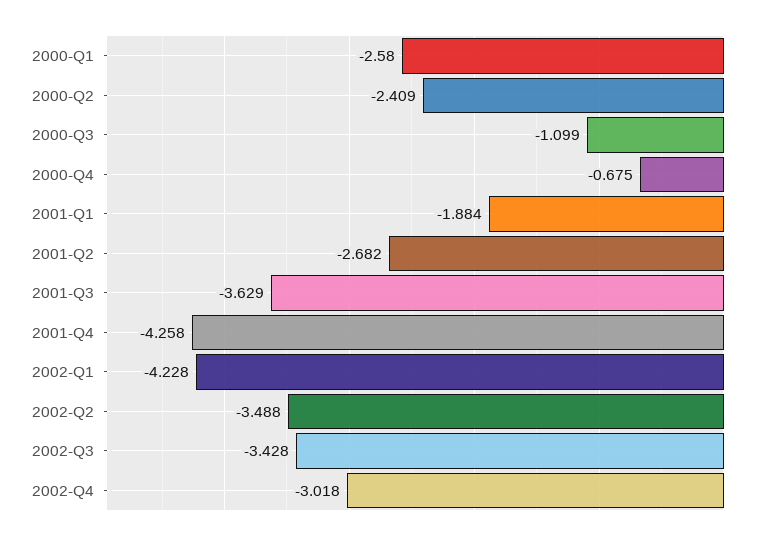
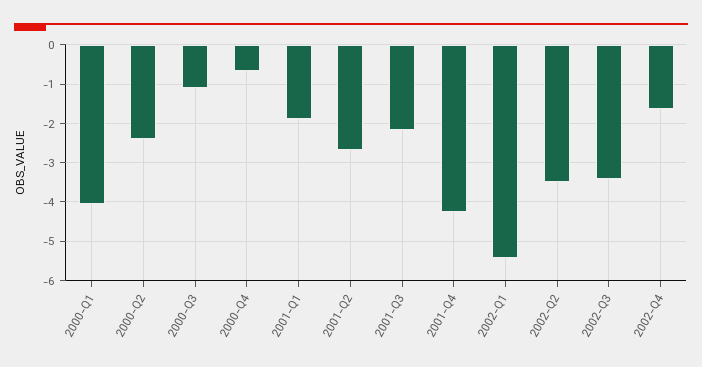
2000-Q1: -2.58 -> -4
2001-Q3: -3.629 -> -2.2
2002-Q1: -4.228 -> -5.4
2002-Q4: -3.018 -> -1.6

